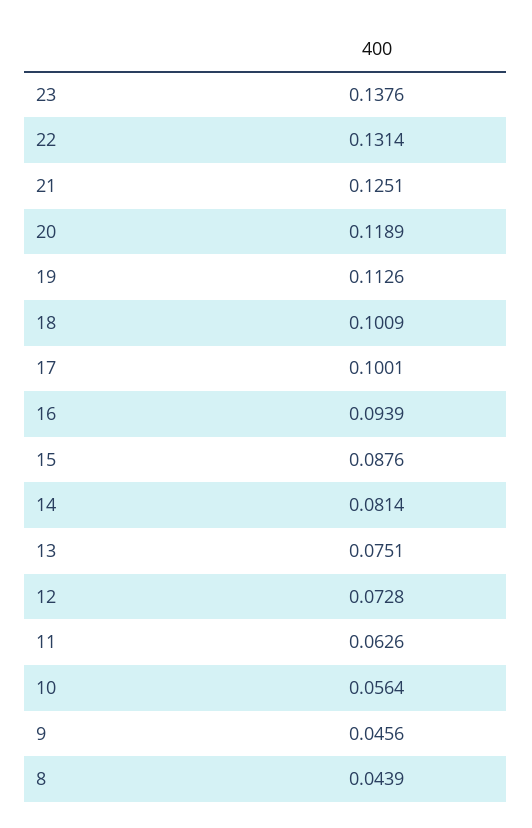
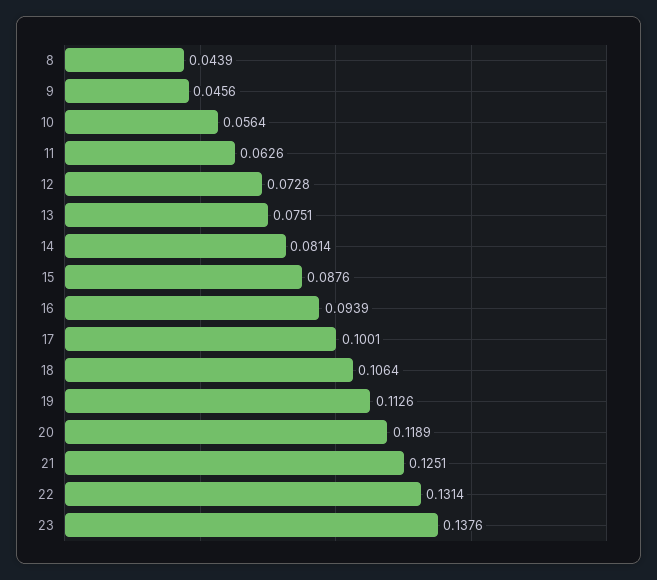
18: 0.1009 -> 0.1064

